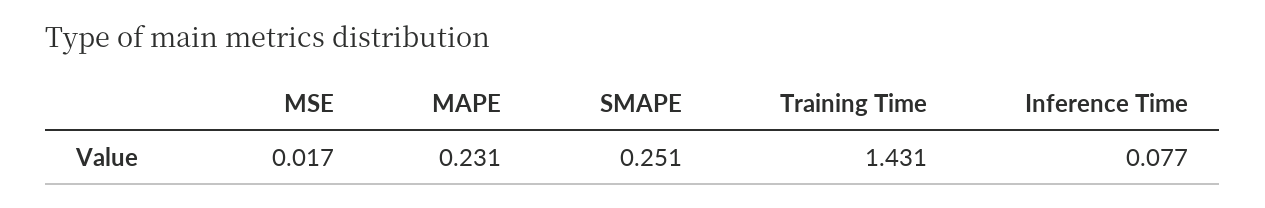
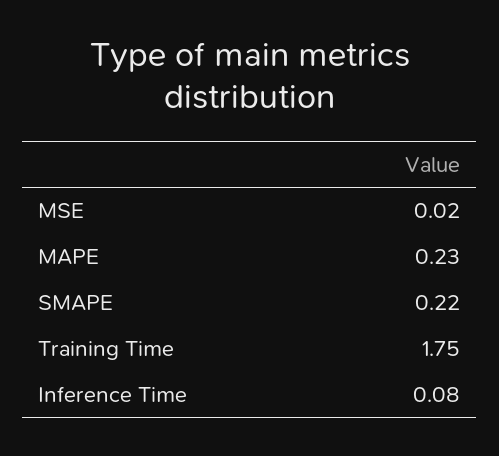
SMAPE: 0.251 -> 0.22
Training Time: 1.431 -> 1.75

